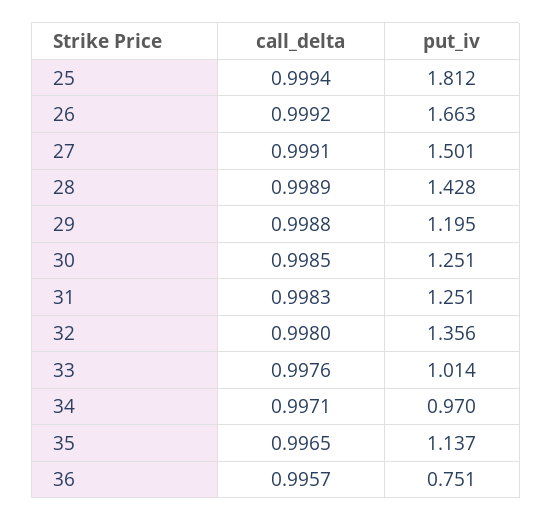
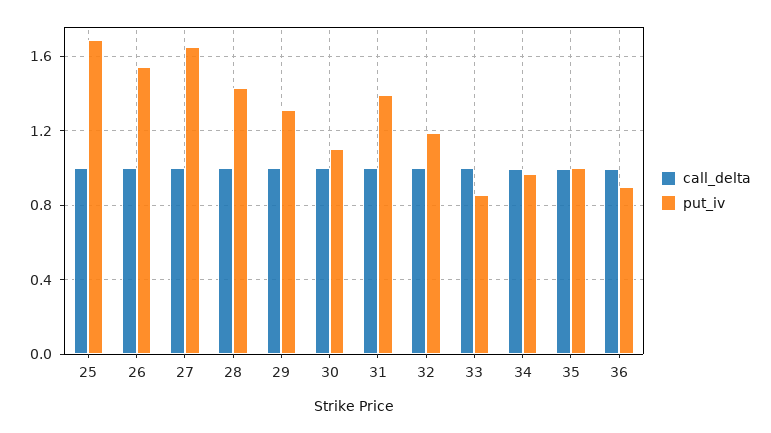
put_iv, 25: 1.812 -> 1.7
put_iv, 26: 1.663 -> 1.55
put_iv, 27: 1.501 -> 1.65
put_iv, 29: 1.195 -> 1.3
put_iv, 30: 1.251 -> 1.1
put_iv, 31: 1.251 -> 1.4
put_iv, 32: 1.356 -> 1.2
put_iv, 33: 1.014 -> 0.85
put_iv, 35: 1.137 -> 1
put_iv, 36: 0.751 -> 0.9

